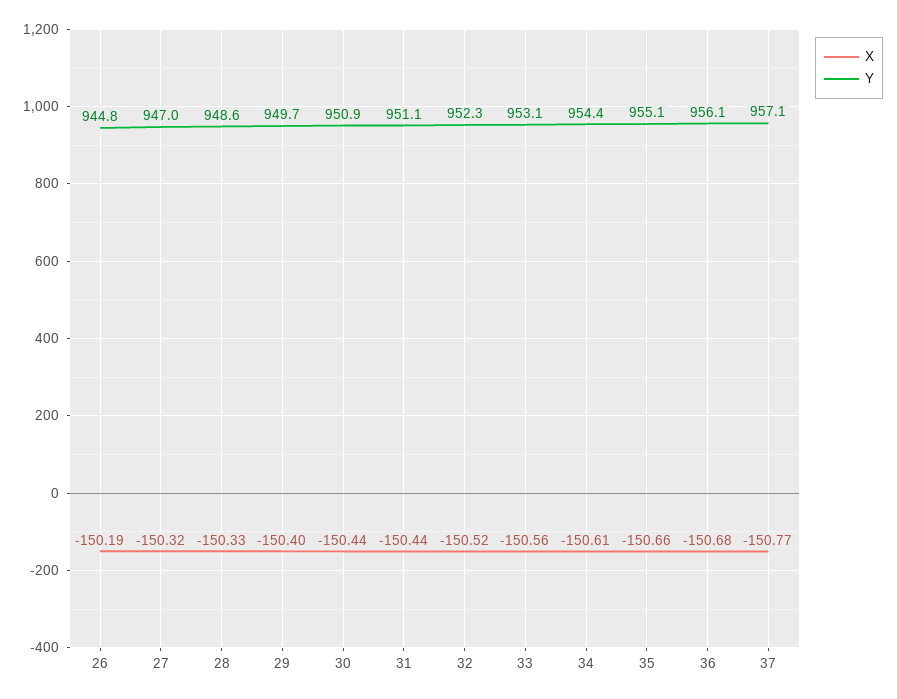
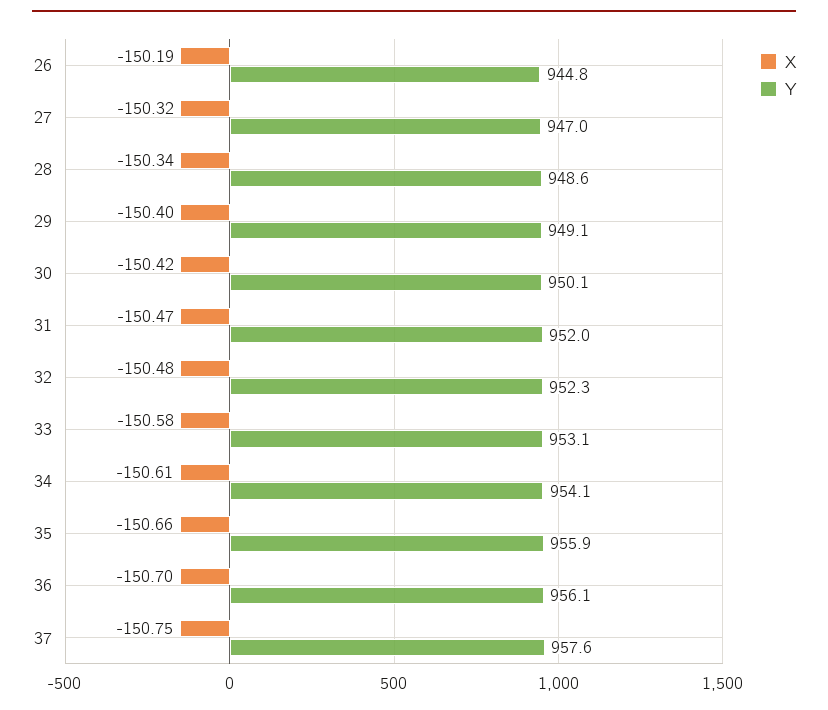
X, 28: -150.33 -> -150.34
Y, 29: 949.7 -> 949.1
X, 30: -150.44 -> -150.42
Y, 30: 950.9 -> 950.1
X, 31: -150.44 -> -150.47
Y, 31: 951.1 -> 952
X, 32: -150.52 -> -150.48
X, 33: -150.56 -> -150.58
Y, 34: 954.4 -> 954.1
Y, 35: 955.1 -> 955.9
X, 36: -150.68 -> -150.7
X, 37: -150.77 -> -150.75
Y, 37: 957.1 -> 957.6

